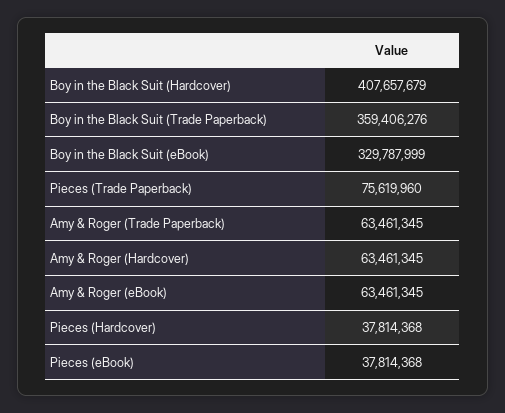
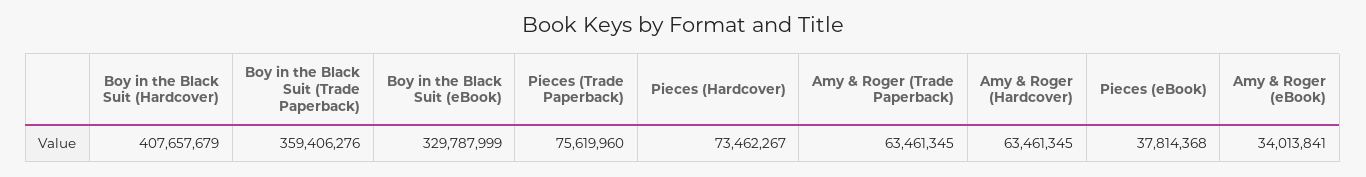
Amy & Roger (eBook): 63461345 -> 34013841
Pieces (Hardcover): 37814368 -> 73462267

